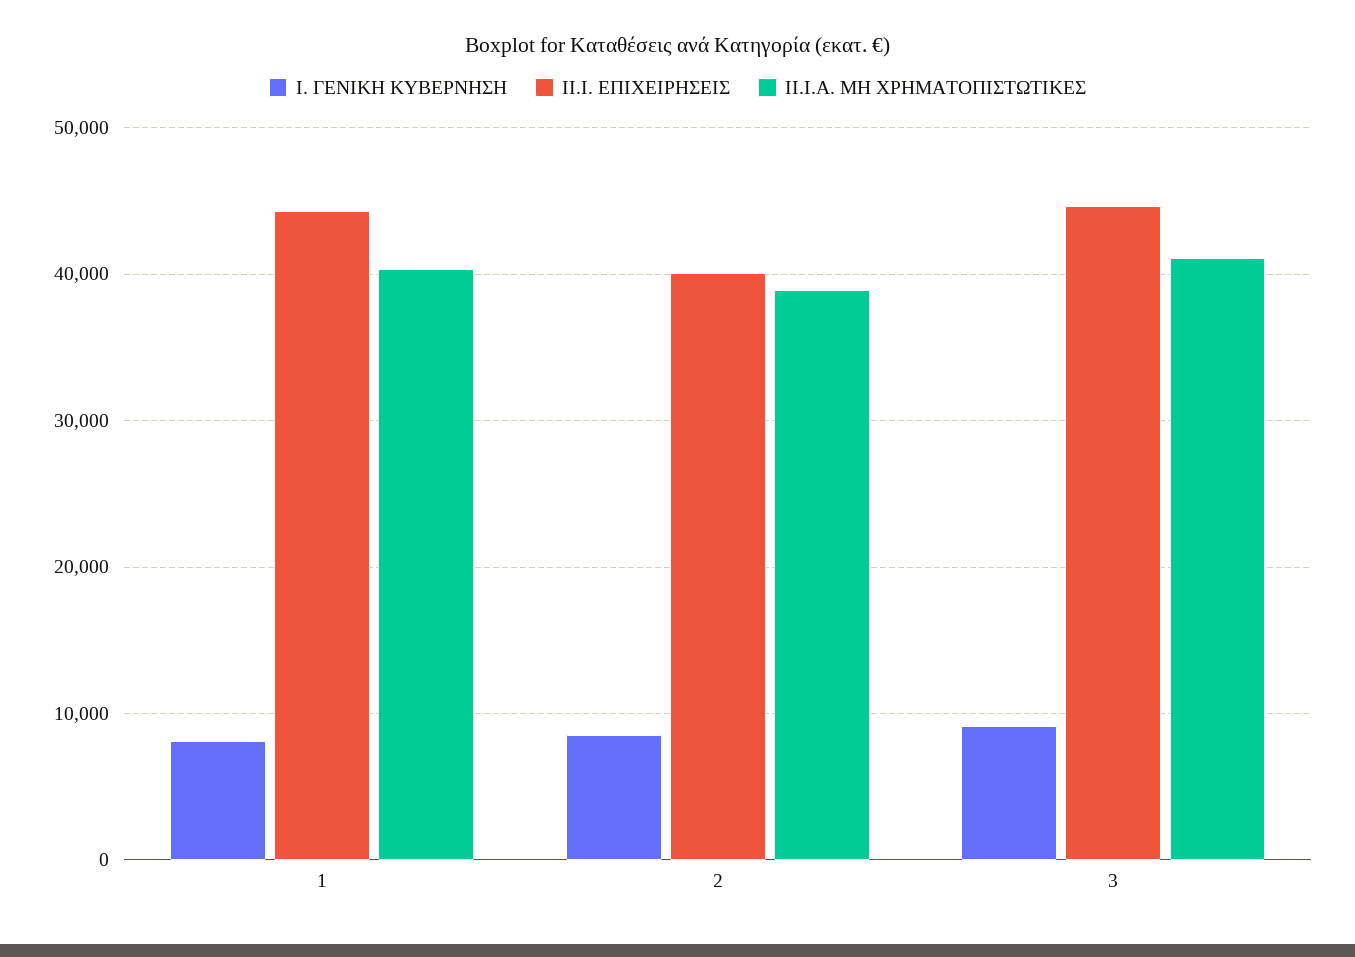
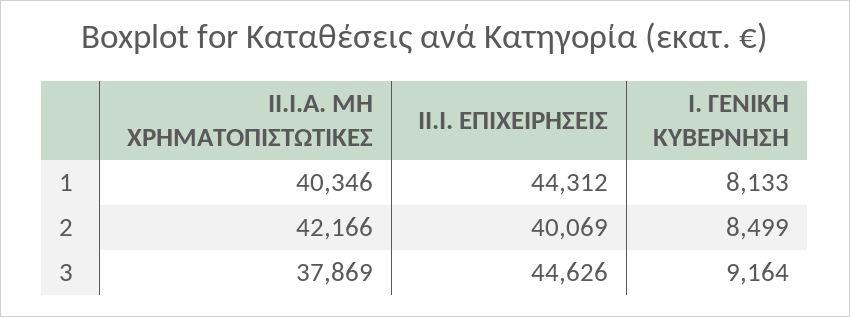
ΙΙ.I.Α. ΜΗ ΧΡΗΜΑΤΟΠΙΣΤΩΤΙΚΕΣ, 2: 39000 -> 42166
ΙΙ.I.Α. ΜΗ ΧΡΗΜΑΤΟΠΙΣΤΩΤΙΚΕΣ, 3: 41000 -> 37869

